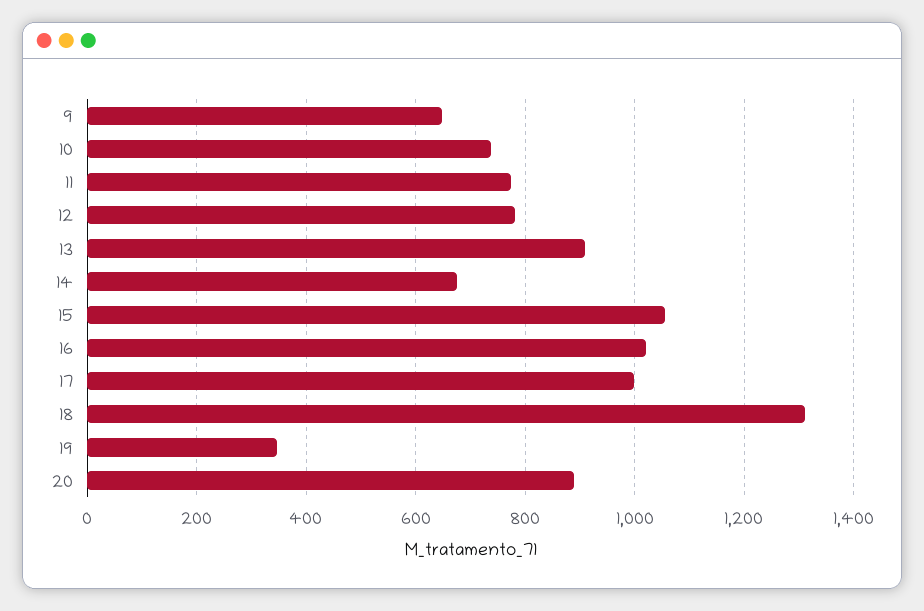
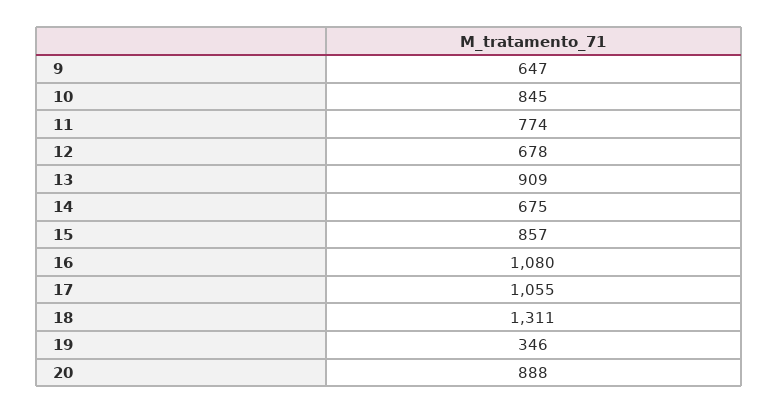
10: 740 -> 845
12: 780 -> 678
15: 1060 -> 857
16: 1020 -> 1080
17: 1000 -> 1055

